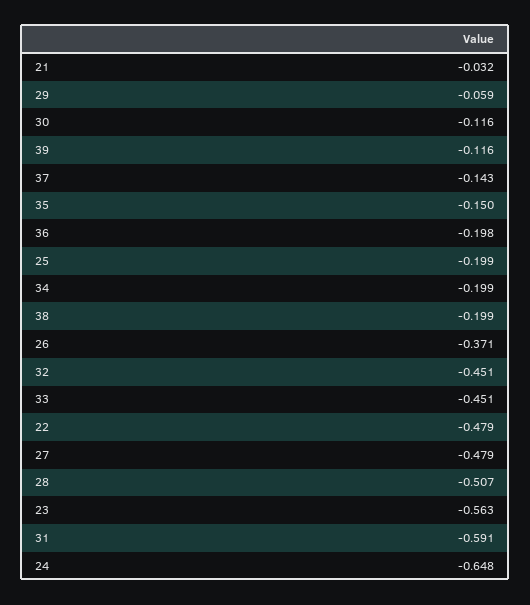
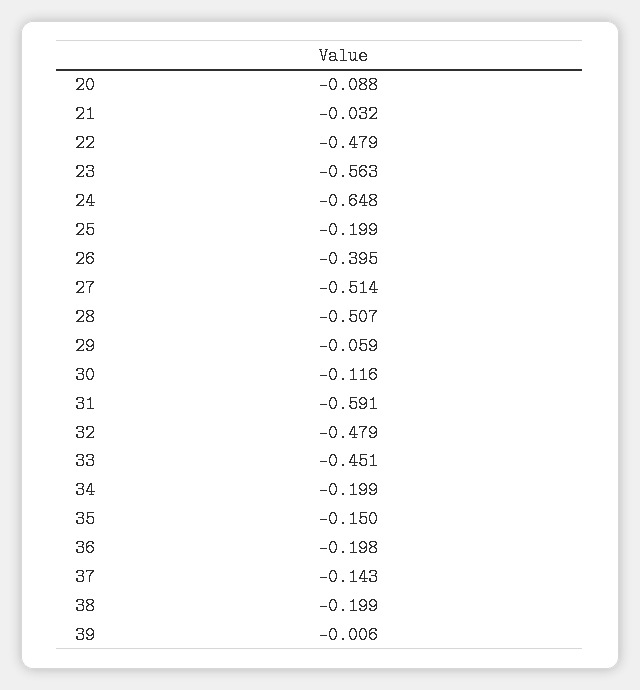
39: -0.116 -> -0.006
26: -0.371 -> -0.395
32: -0.451 -> -0.479
27: -0.479 -> -0.514
20: none -> -0.088

